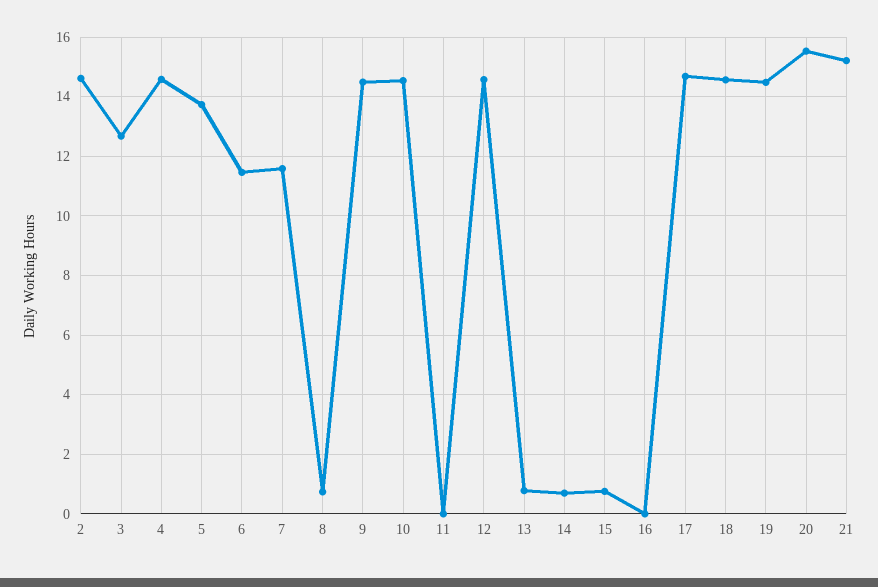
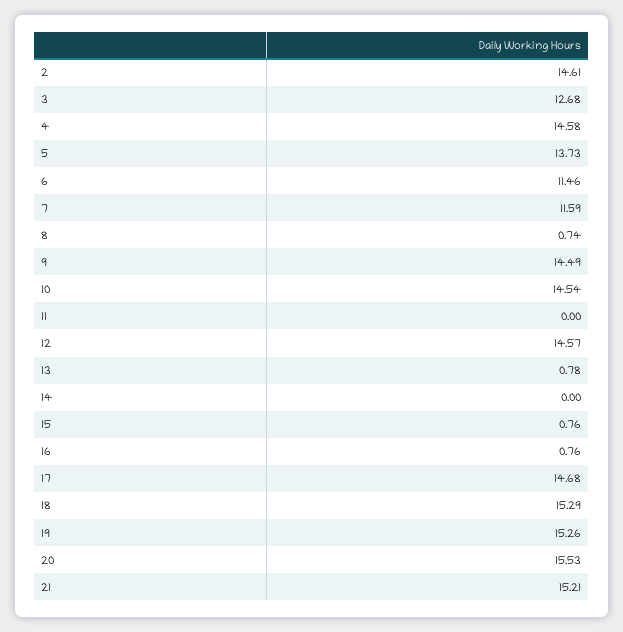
14: 0.75 -> 0
16: 0 -> 0.76
18: 14.5 -> 15.29
19: 14.5 -> 15.26

